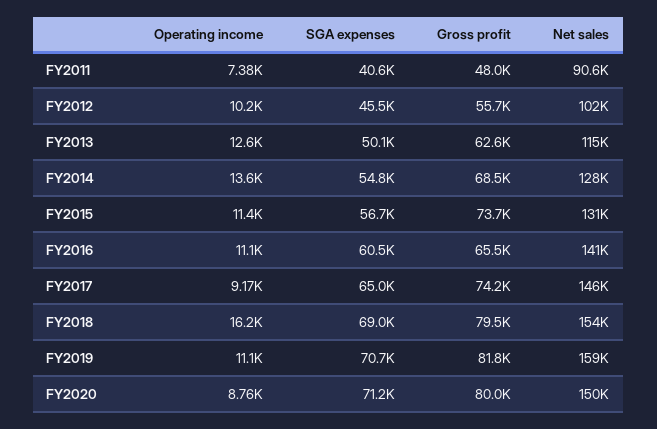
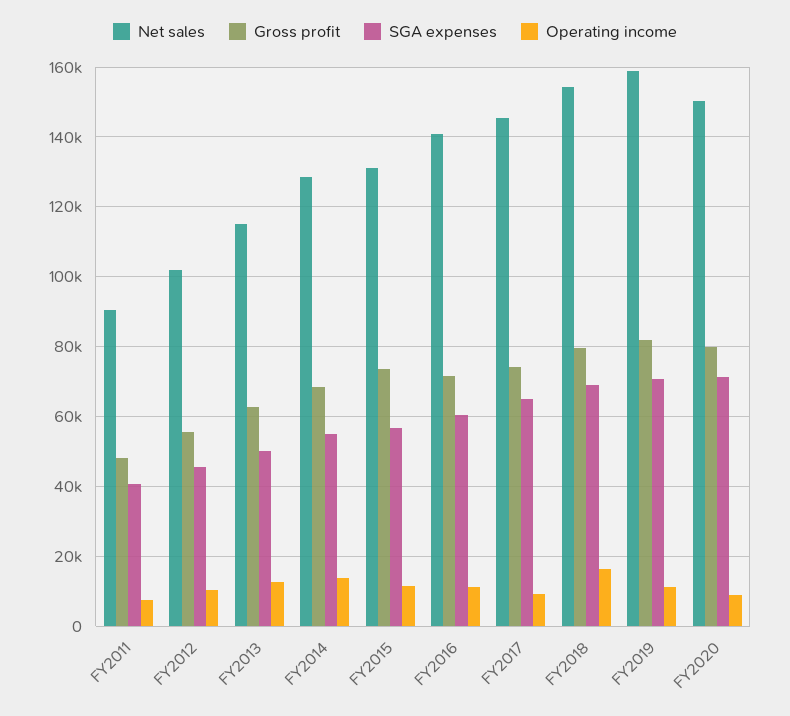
Gross profit, FY2016: 65500 -> 72000

